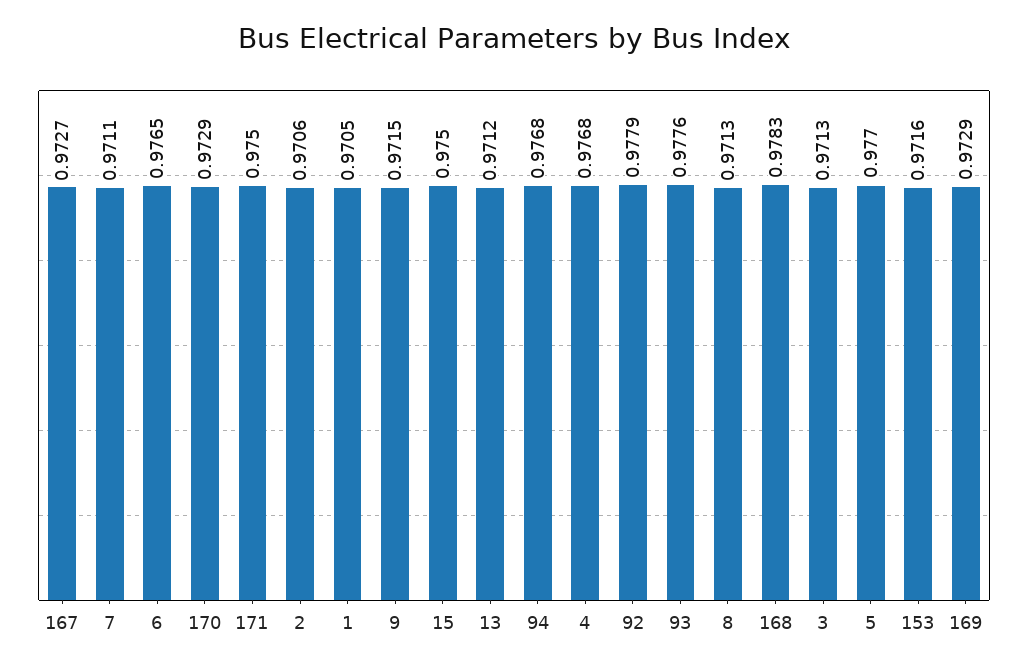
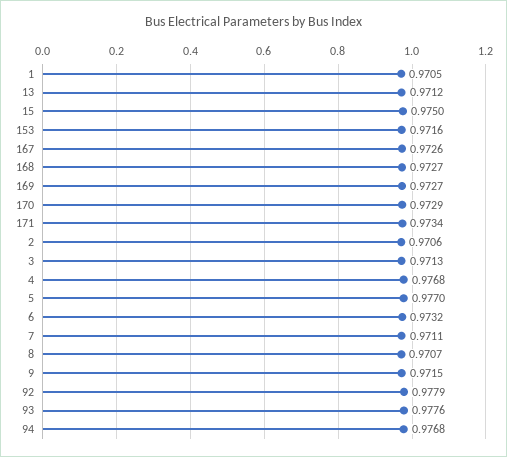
167: 0.9727 -> 0.9726
6: 0.9765 -> 0.9732
171: 0.975 -> 0.9734
8: 0.9713 -> 0.9707
168: 0.9783 -> 0.9727
169: 0.9729 -> 0.9727

